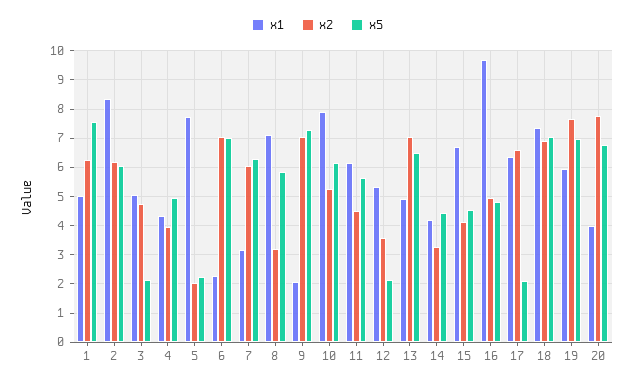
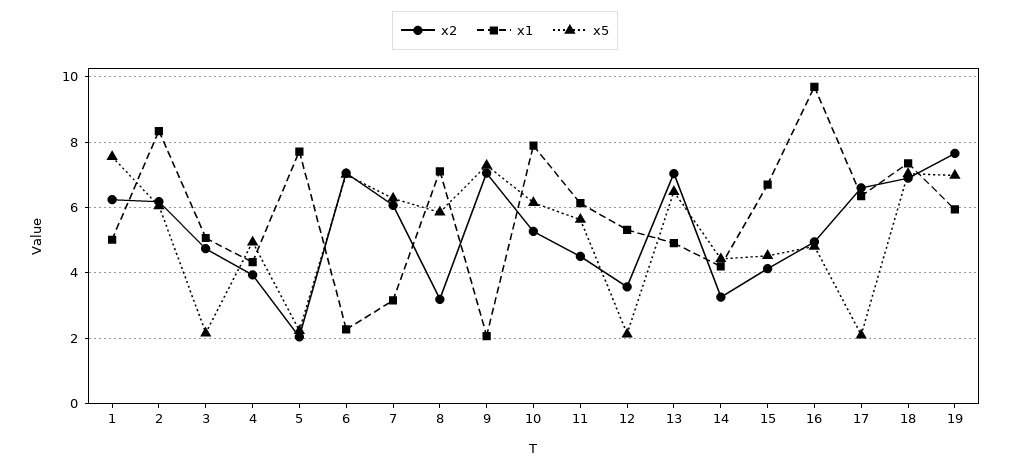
x1, 20: 4 -> none
x2, 20: 7.75 -> none
x5, 20: 6.75 -> none

